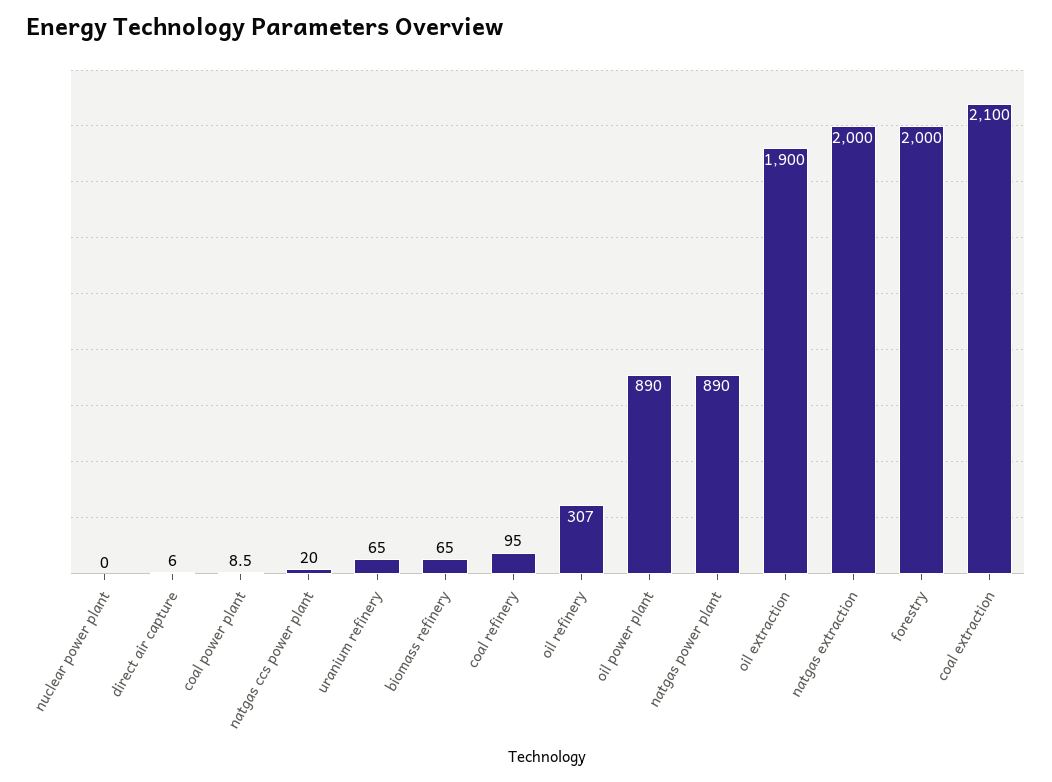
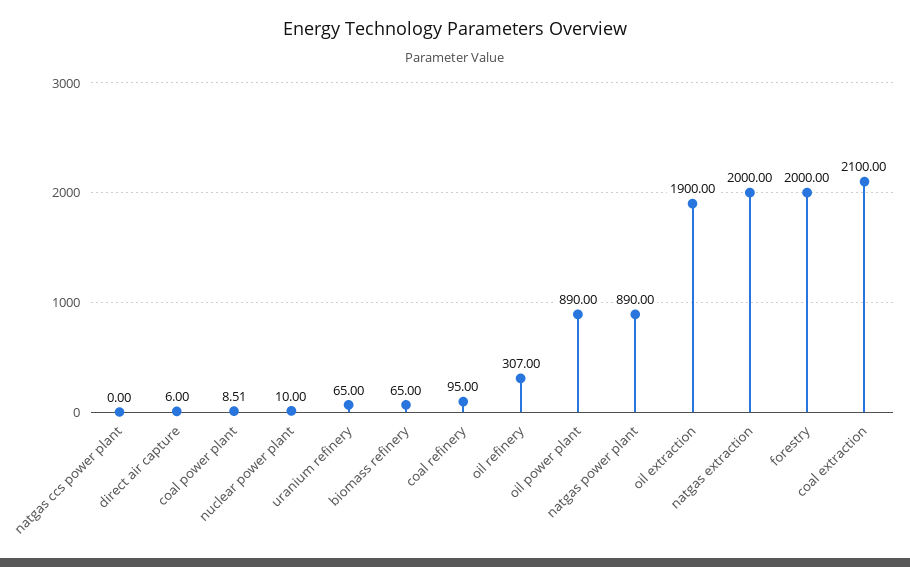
nuclear power plant: 0 -> 10
natgas ccs power plant: 20 -> 0

